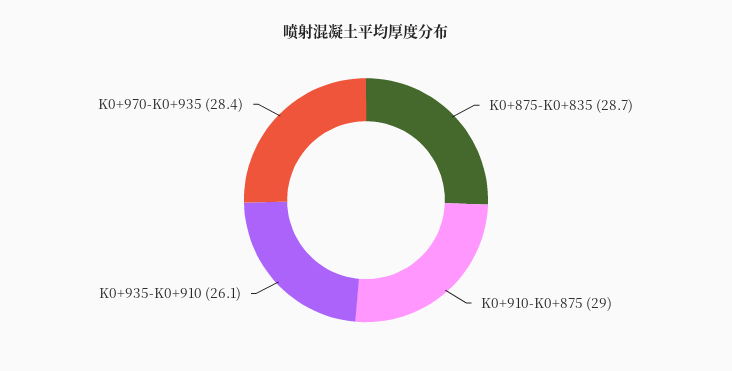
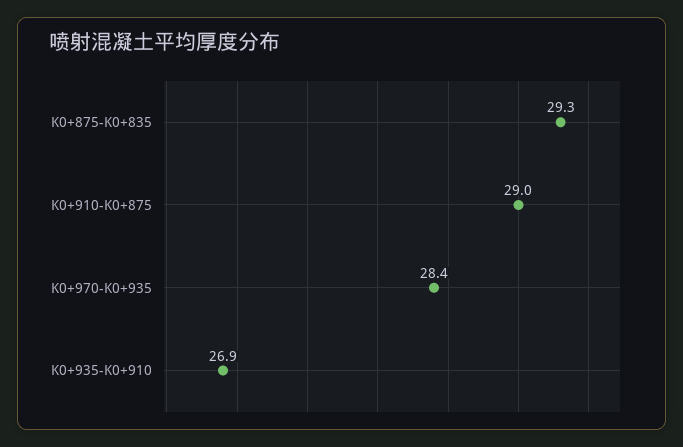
K0+875-K0+835: 28.7 -> 29.3
K0+935-K0+910: 26.1 -> 26.9

